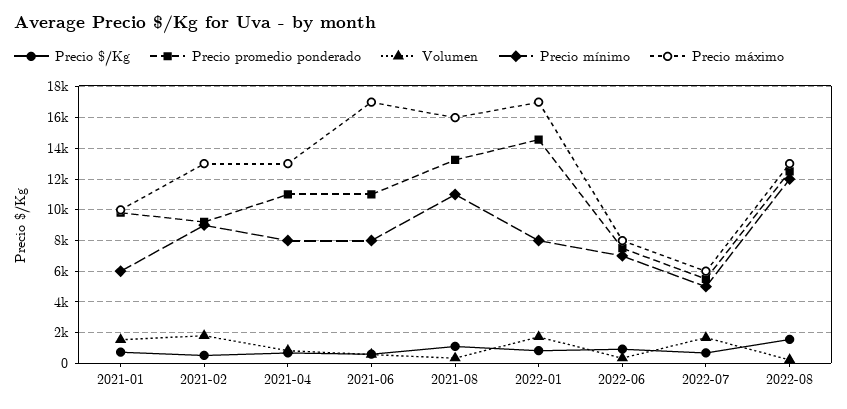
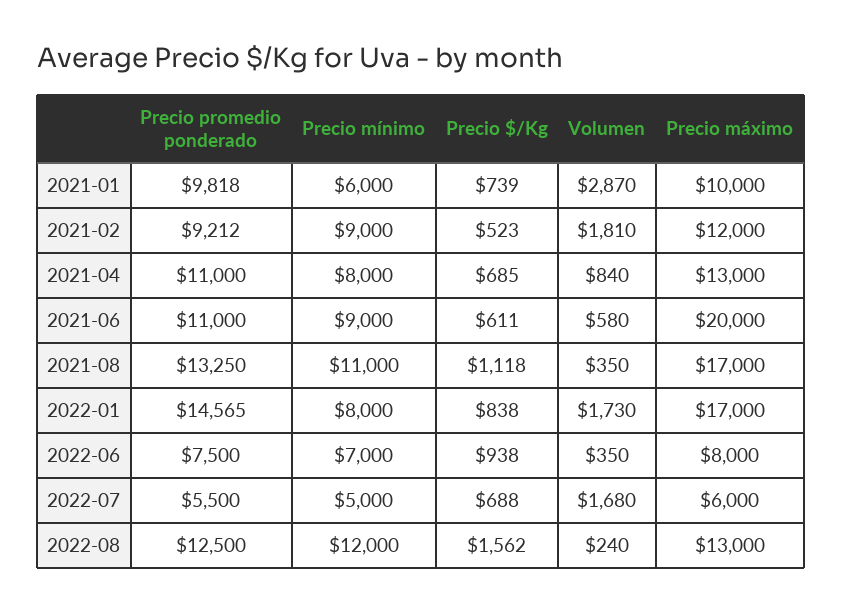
Volumen, 2021-01: 1500 -> 2870
Precio máximo, 2021-02: 13000 -> 12000
Precio mínimo, 2021-06: 8000 -> 9000
Precio máximo, 2021-06: 17000 -> 20000
Precio máximo, 2021-08: 16000 -> 17000

